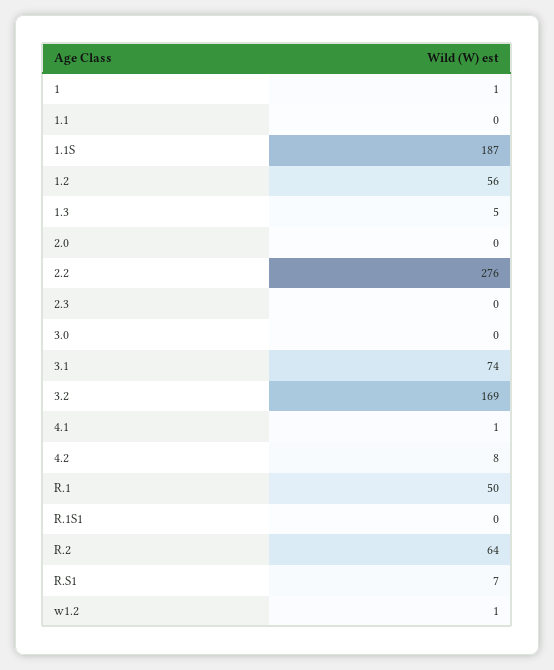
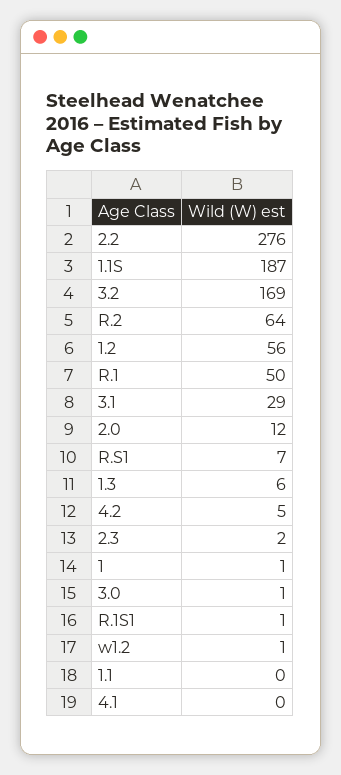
1.3: 5 -> 6
2.0: 0 -> 12
2.3: 0 -> 2
3.0: 0 -> 1
3.1: 74 -> 29
4.1: 1 -> 0
4.2: 8 -> 5
R.1S1: 0 -> 1

